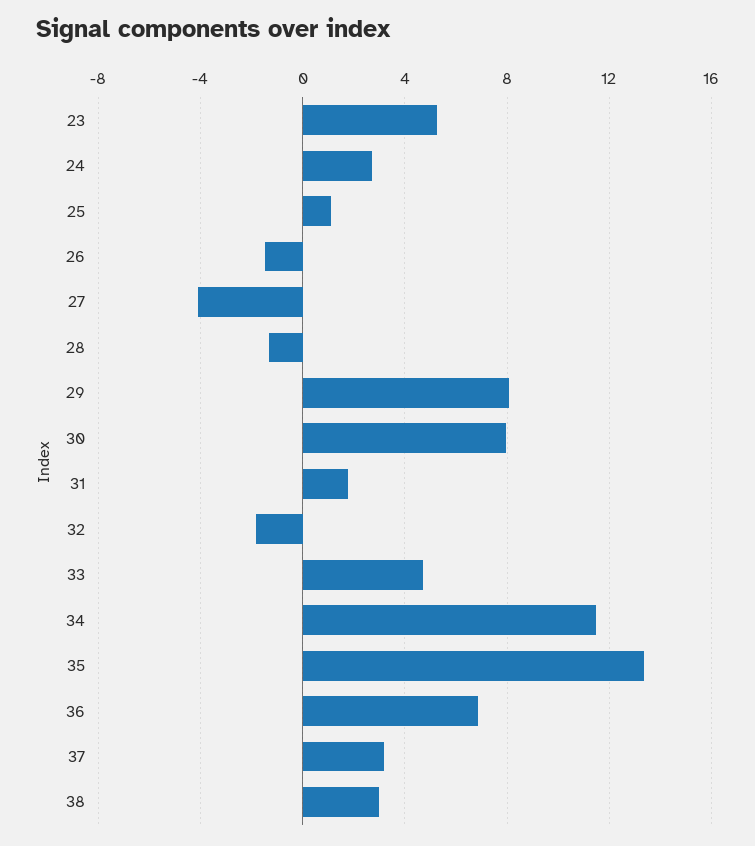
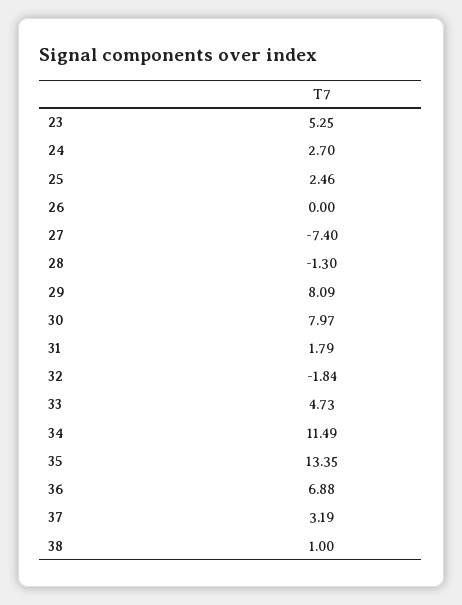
25: 1 -> 2.46
26: -1.5 -> 0
27: -4 -> -7.4
38: 3 -> 1

